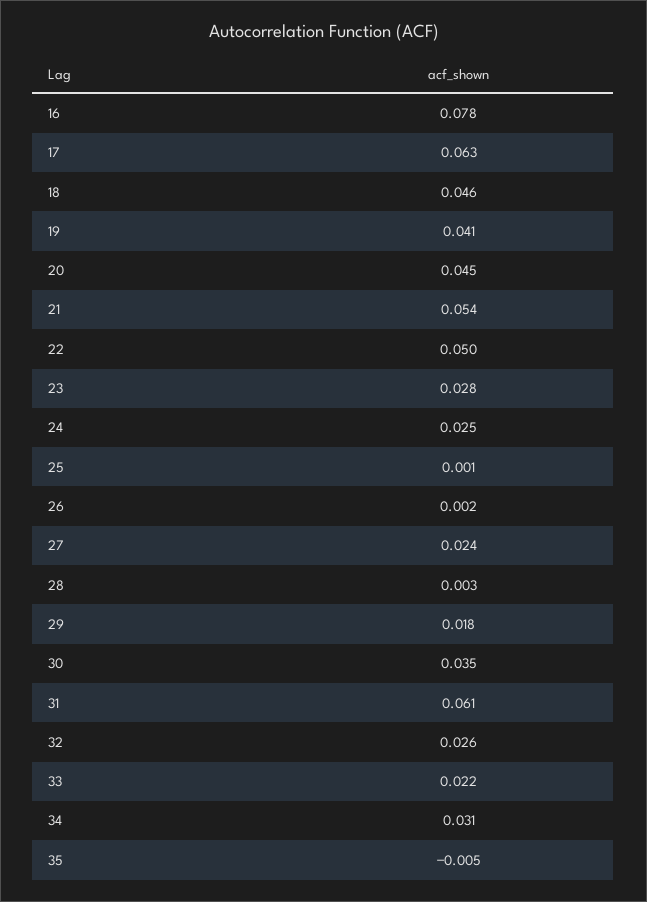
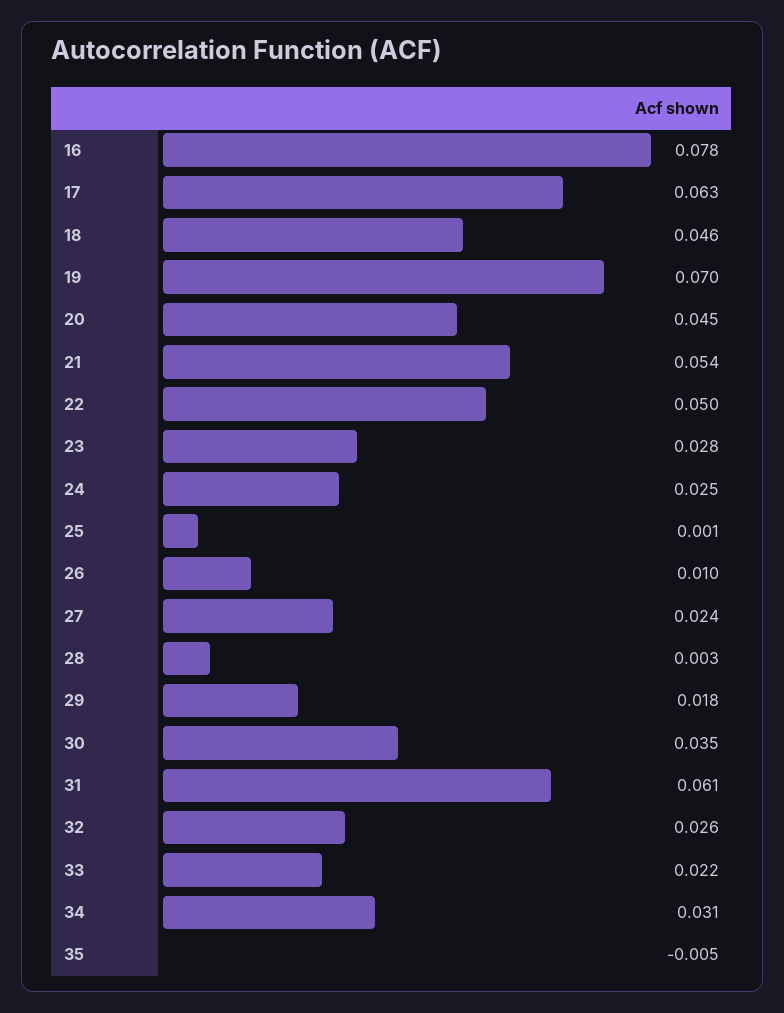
19: 0.041 -> 0.07
26: 0.002 -> 0.01

